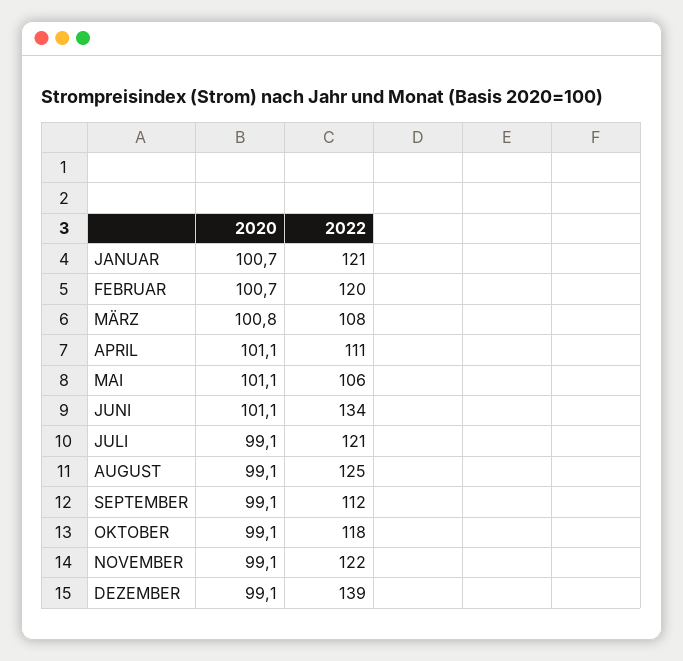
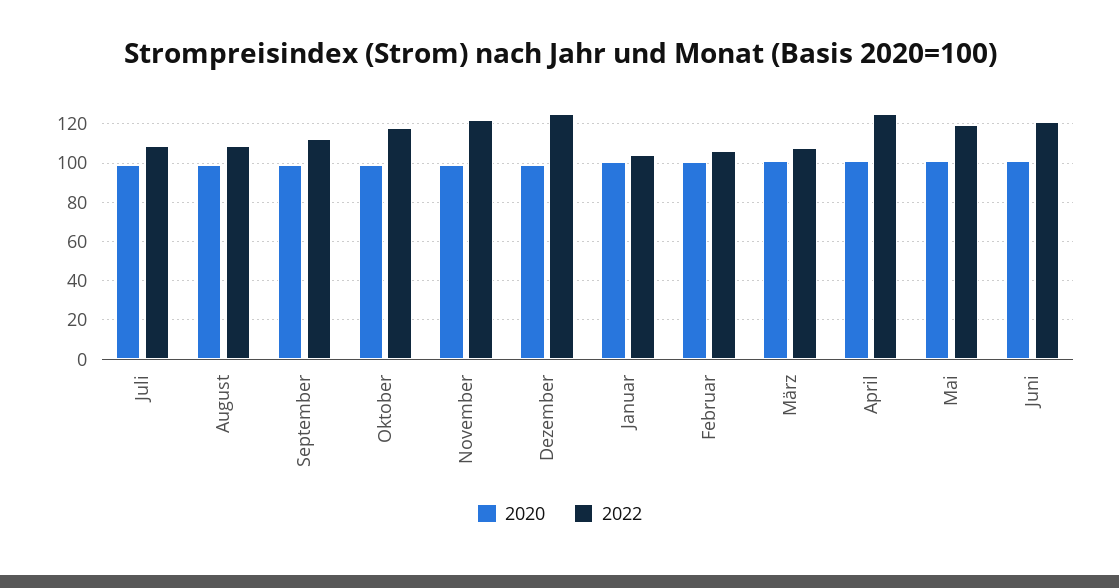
2022, JANUAR: 121 -> 105
2022, FEBRUAR: 120 -> 105
2022, APRIL: 111 -> 125
2022, MAI: 106 -> 120
2022, JUNI: 134 -> 120
2022, JULI: 121 -> 110
2022, AUGUST: 125 -> 110
2022, DEZEMBER: 139 -> 125

